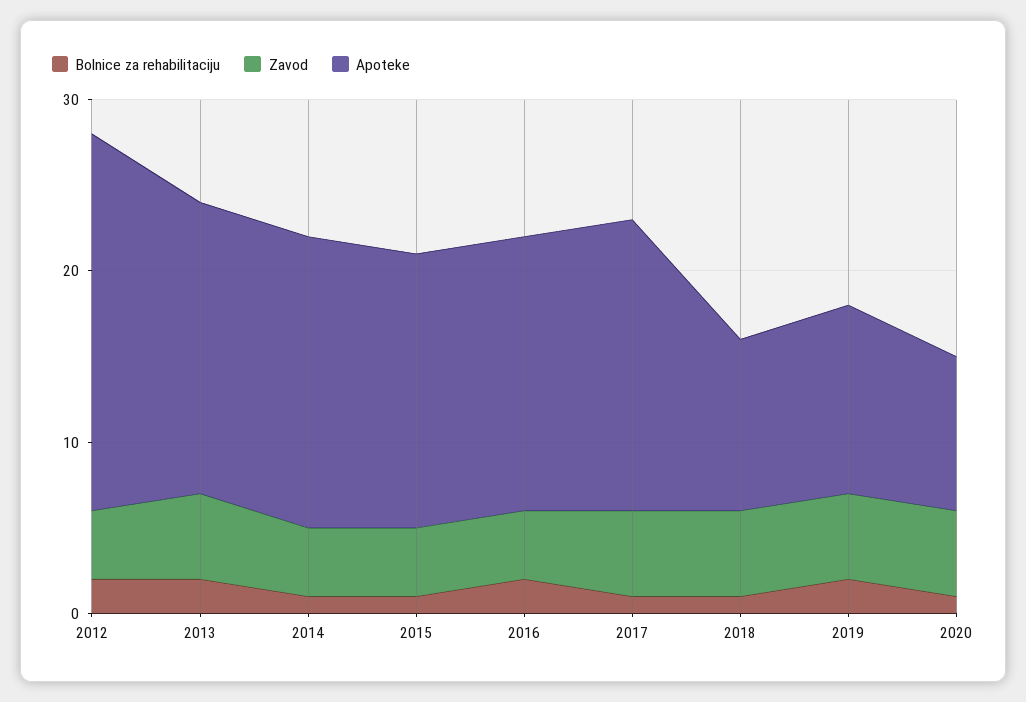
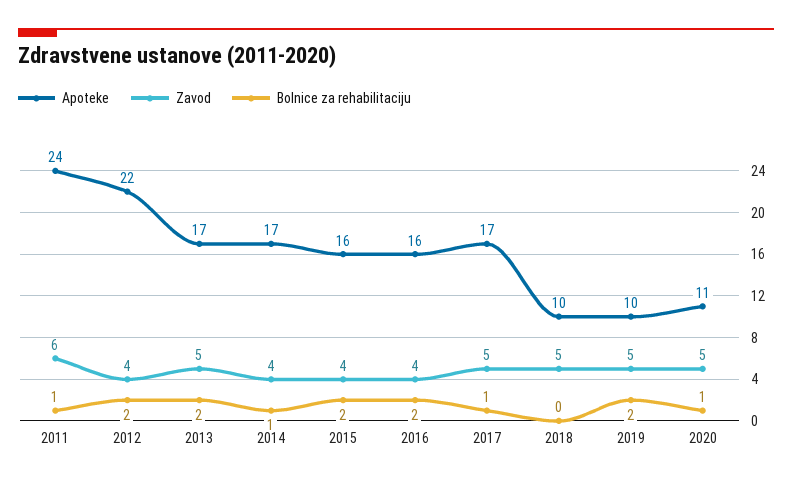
Bolnice za rehabilitaciju, 2015: 1 -> 2
Bolnice za rehabilitaciju, 2018: 1 -> 0
Apoteke, 2019: 11 -> 10
Apoteke, 2020: 9 -> 11
Apoteke, 2011: none -> 24
Zavod, 2011: none -> 6
Bolnice za rehabilitaciju, 2011: none -> 1

